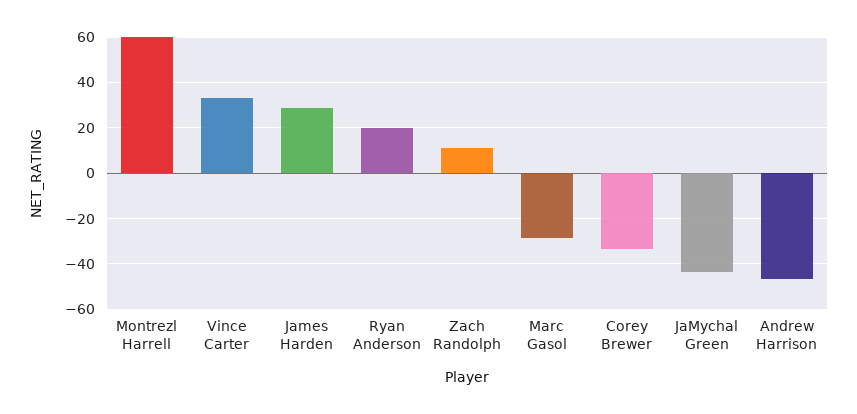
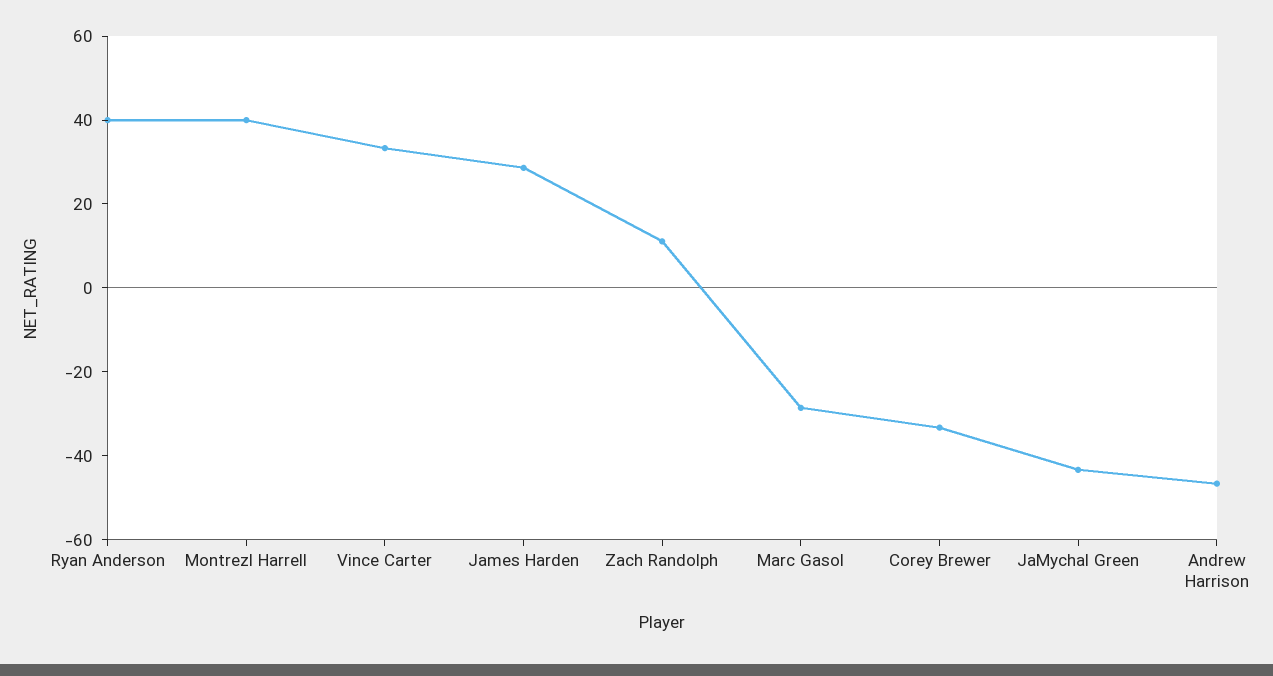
Montrezl Harrell: 60 -> 40
Ryan Anderson: 20 -> 40

